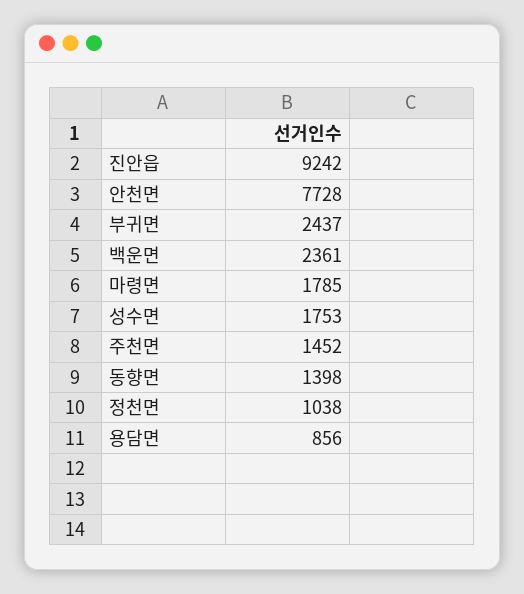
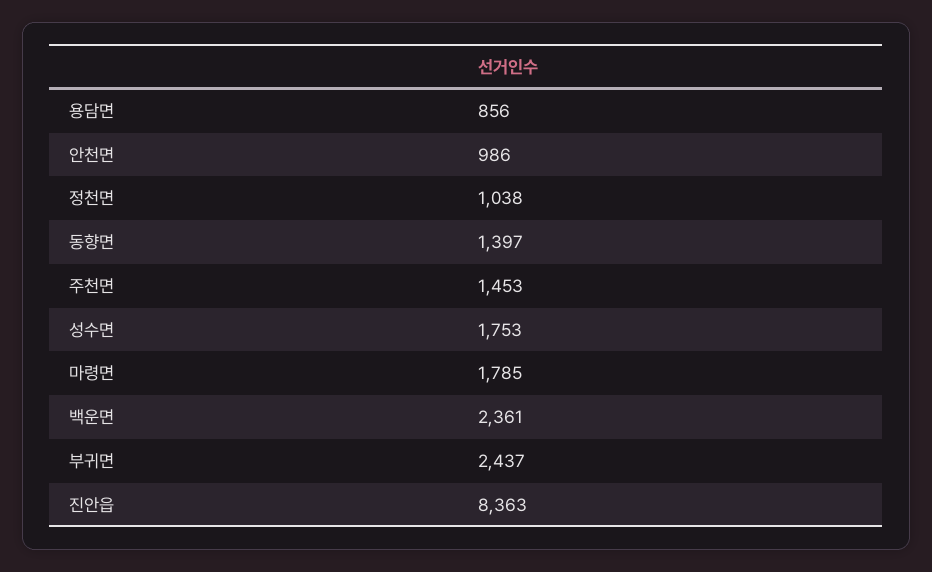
진안읍: 9242 -> 8363
안천면: 7728 -> 986
주천면: 1452 -> 1453
동향면: 1398 -> 1397

